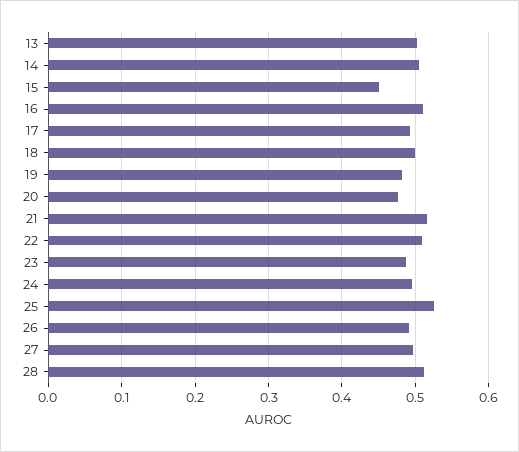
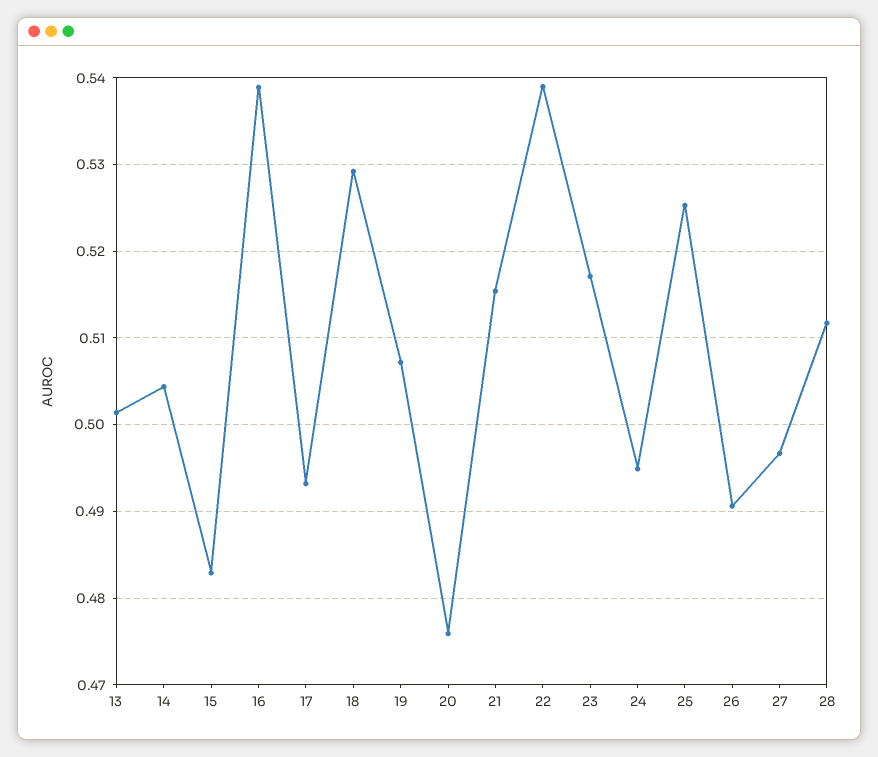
15: 0.45 -> 0.483
16: 0.51 -> 0.539
18: 0.5 -> 0.529
19: 0.48 -> 0.507
22: 0.51 -> 0.539
23: 0.49 -> 0.517

